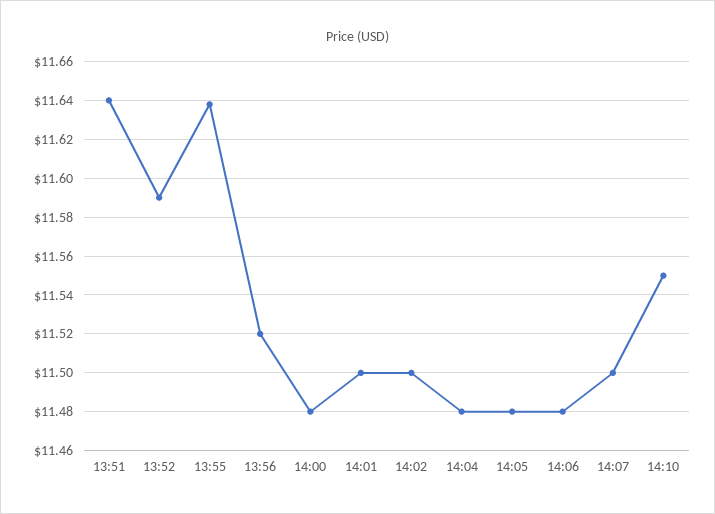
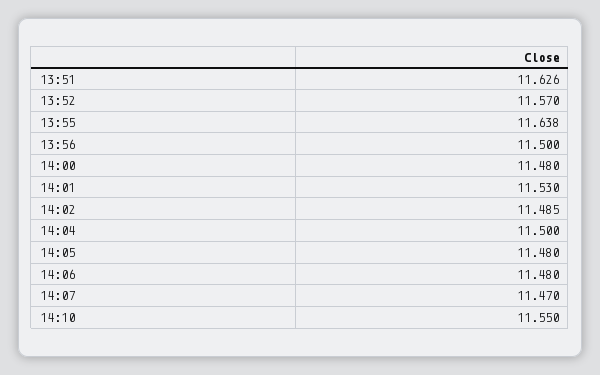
13:51: 11.64 -> 11.626
13:52: 11.59 -> 11.57
13:56: 11.52 -> 11.5
14:01: 11.5 -> 11.53
14:02: 11.5 -> 11.485
14:04: 11.48 -> 11.5
14:07: 11.5 -> 11.47

